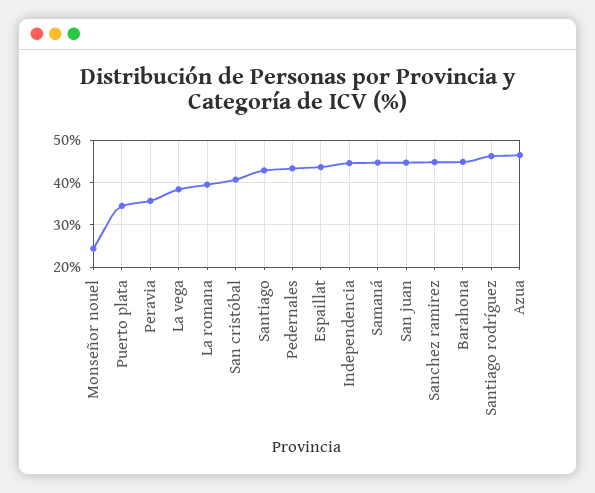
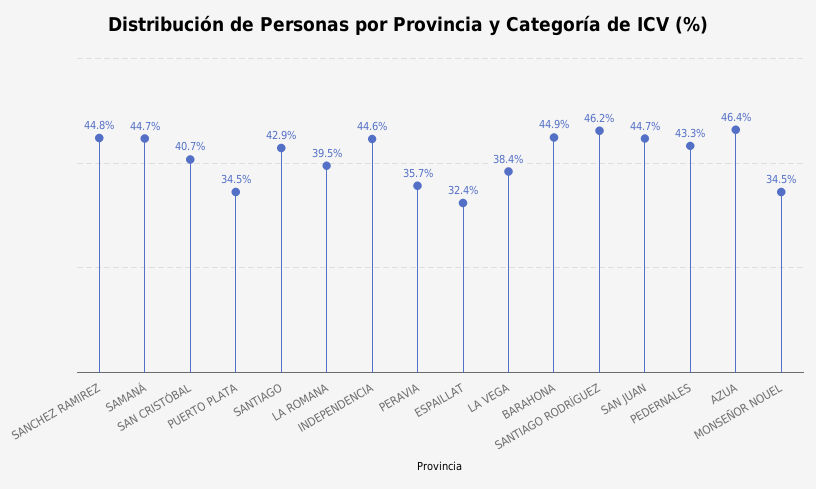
Monseñor nouel: 24 -> 34.5
Espaillat: 44 -> 32.4

